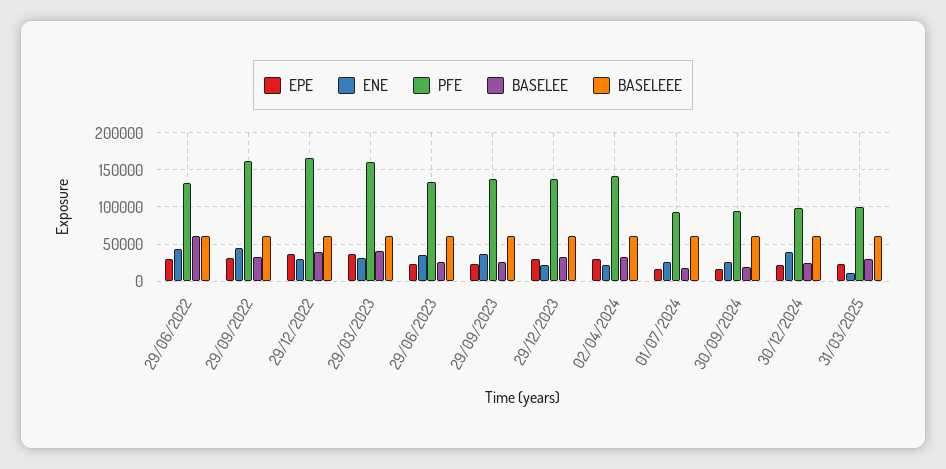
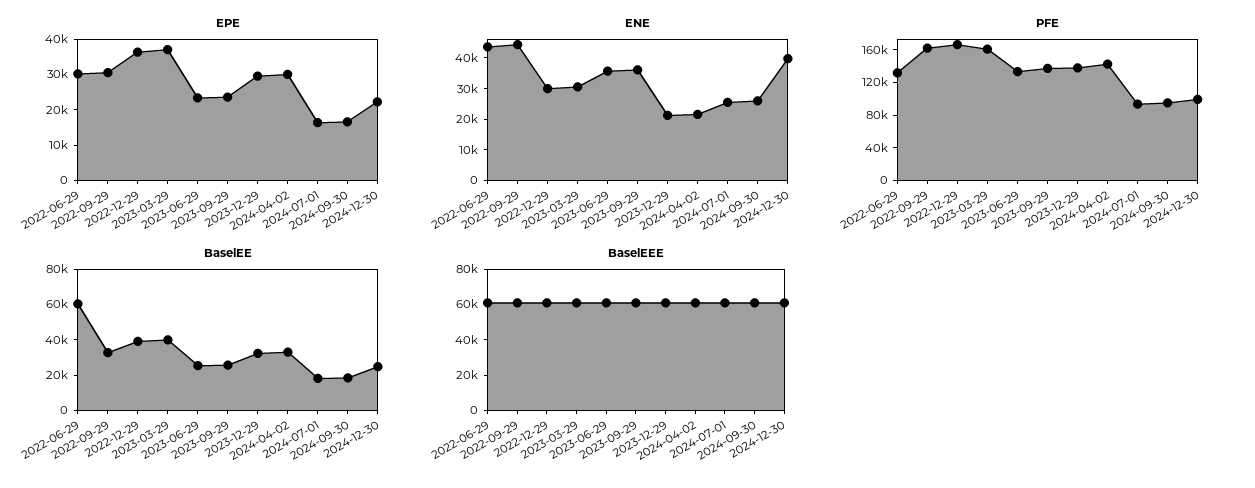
EPE, 31/03/2025: 20000 -> none
ENE, 31/03/2025: 10000 -> none
PFE, 31/03/2025: 100000 -> none
BASELEE, 31/03/2025: 30000 -> none
BASELEEE, 31/03/2025: 60000 -> none

